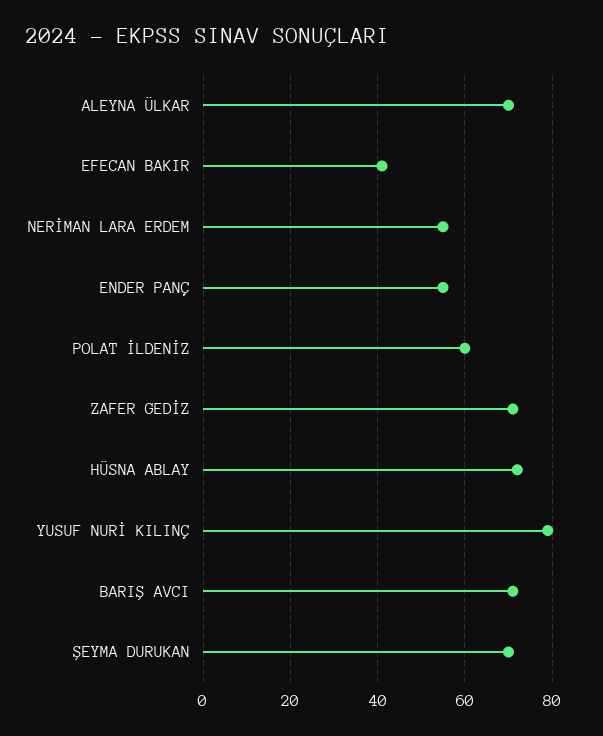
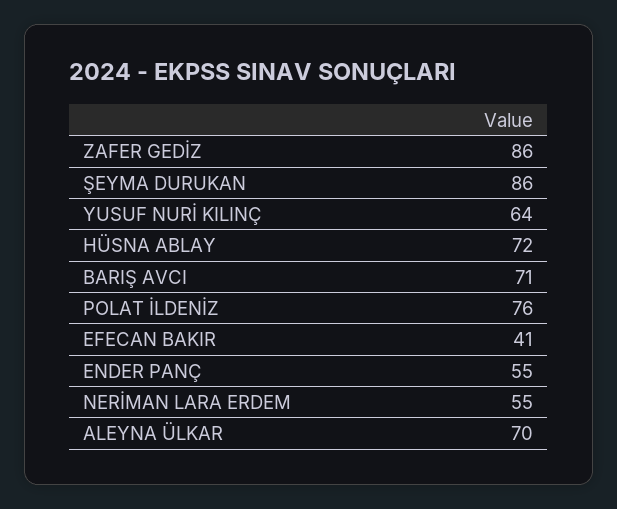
POLAT İLDENİZ: 60 -> 76
ZAFER GEDİZ: 70 -> 86
YUSUF NURİ KILINÇ: 80 -> 64
ŞEYMA DURUKAN: 70 -> 86

